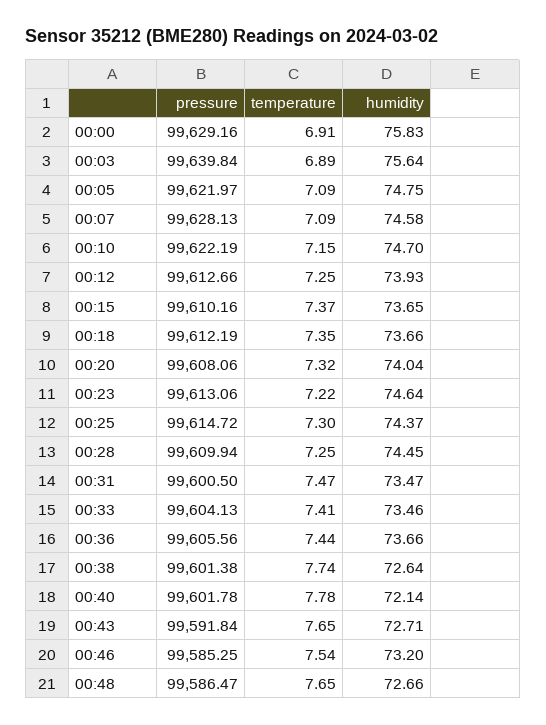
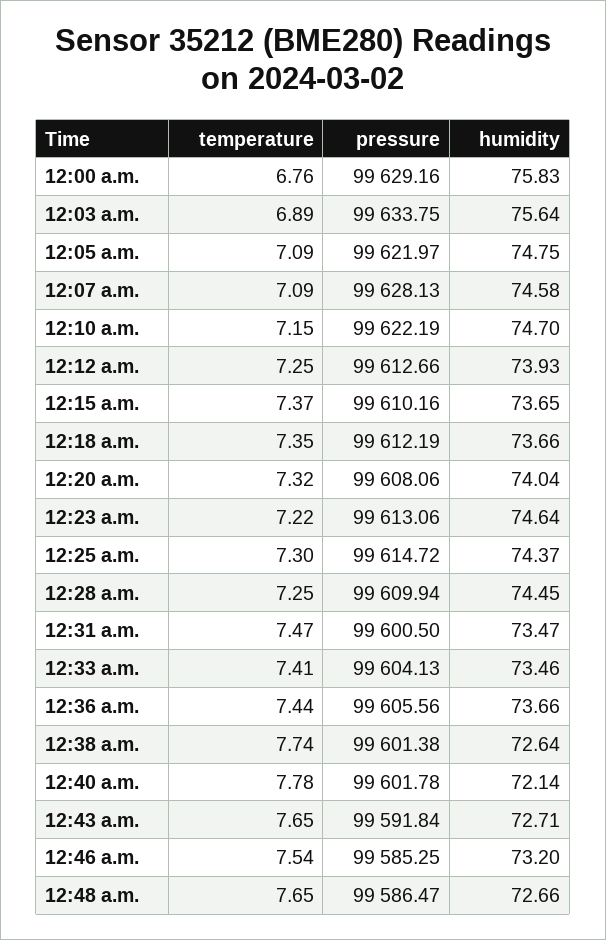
temperature, 00:00: 6.91 -> 6.76
pressure, 00:03: 99639.84 -> 99633.75

